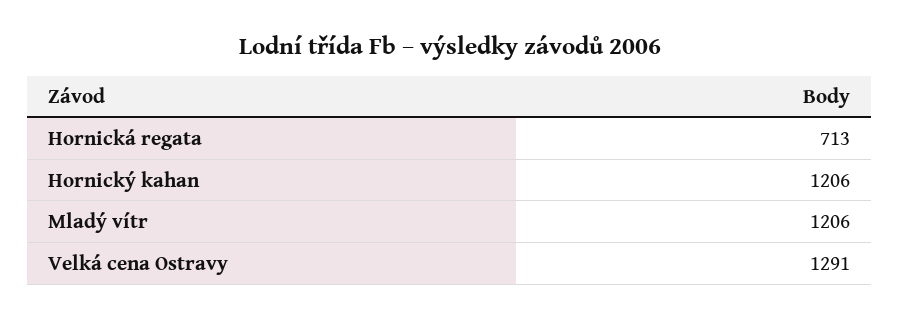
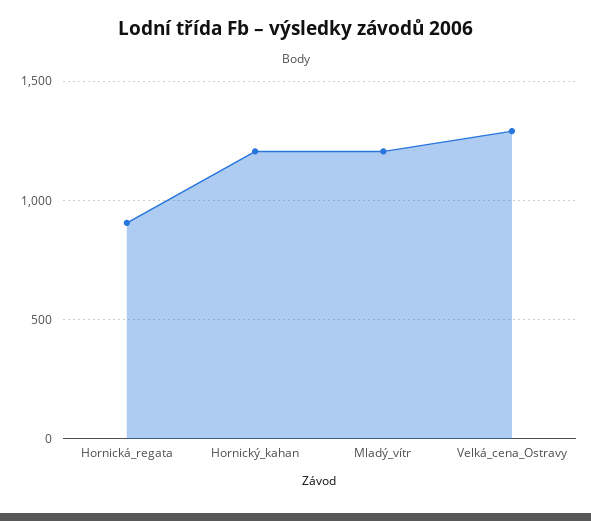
Hornická regata: 713 -> 900

